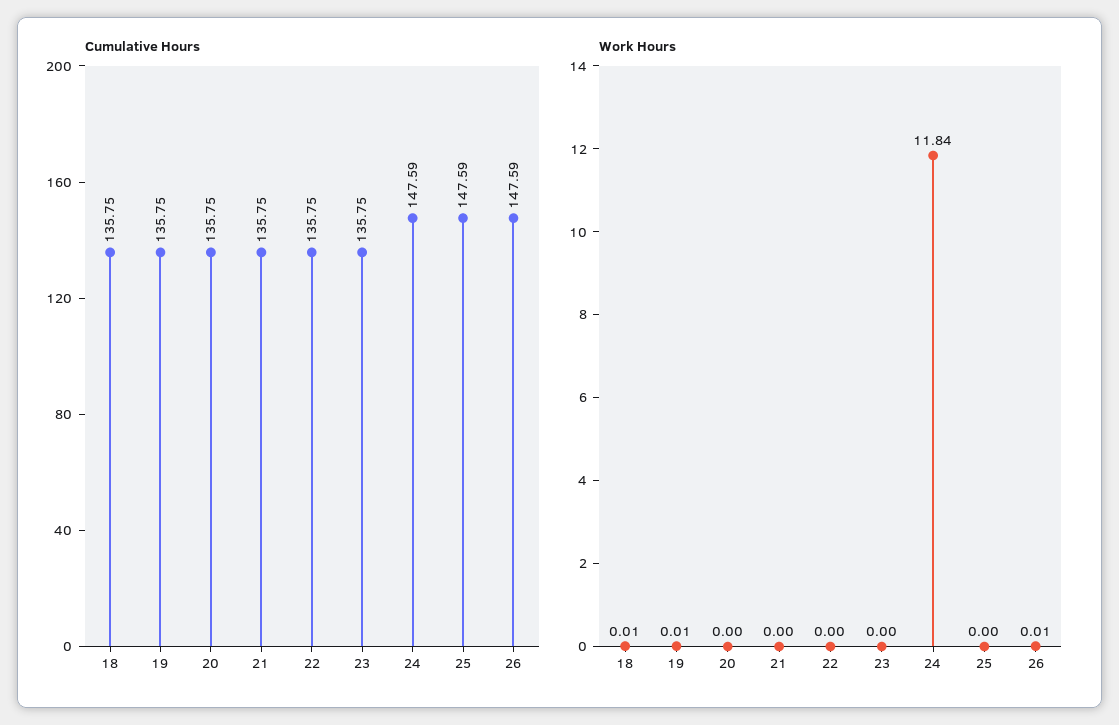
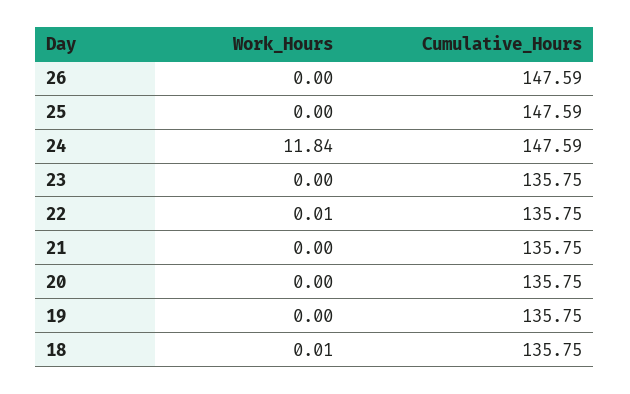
Work Hours, 19: 0.01 -> 0
Work Hours, 22: 0 -> 0.01
Work Hours, 26: 0.01 -> 0

